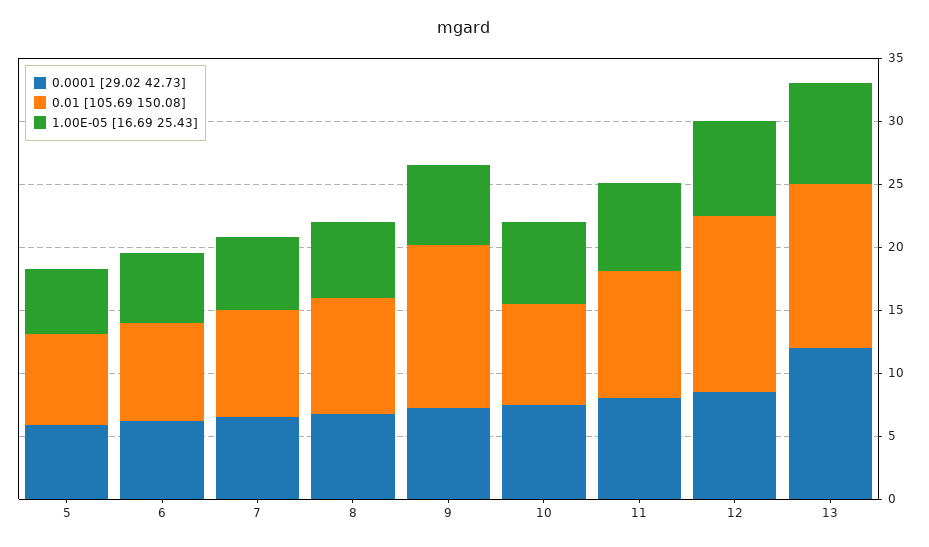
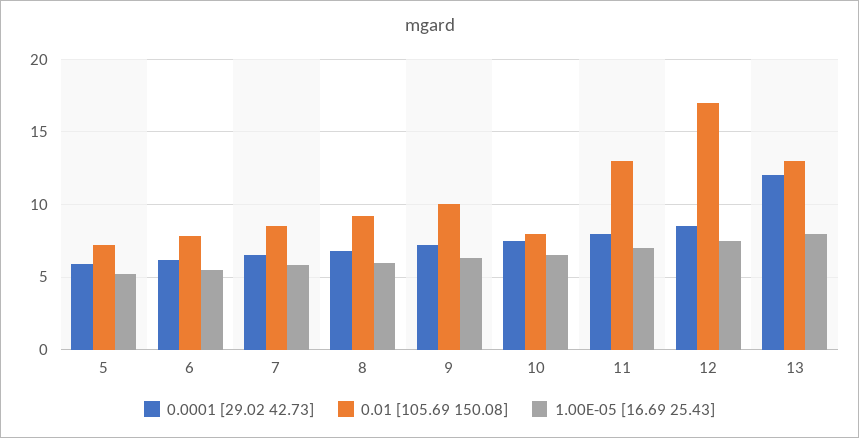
0.01 [105.69 150.08], 9: 13 -> 10
0.01 [105.69 150.08], 11: 10 -> 13
0.01 [105.69 150.08], 12: 14 -> 17

